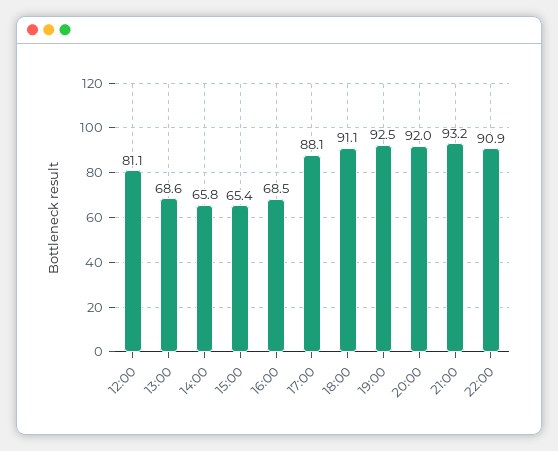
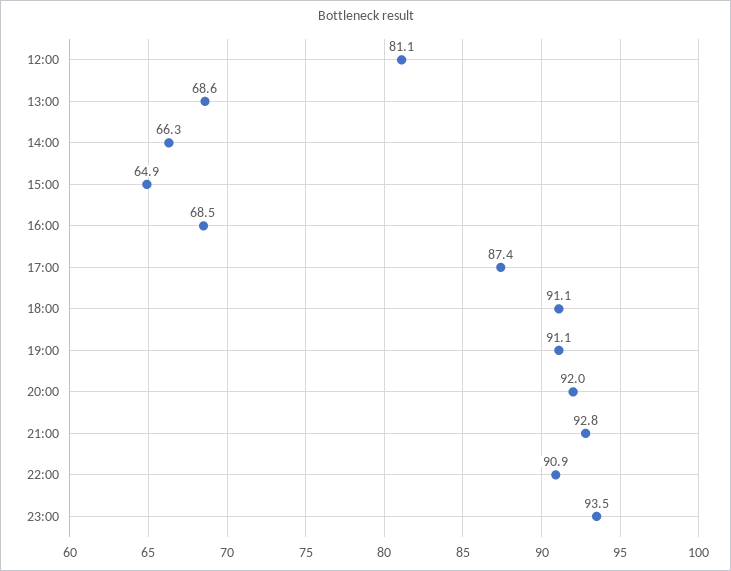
14:00: 65.8 -> 66.3
15:00: 65.4 -> 64.9
17:00: 88.1 -> 87.4
19:00: 92.5 -> 91.1
21:00: 93.2 -> 92.8
23:00: none -> 93.5

